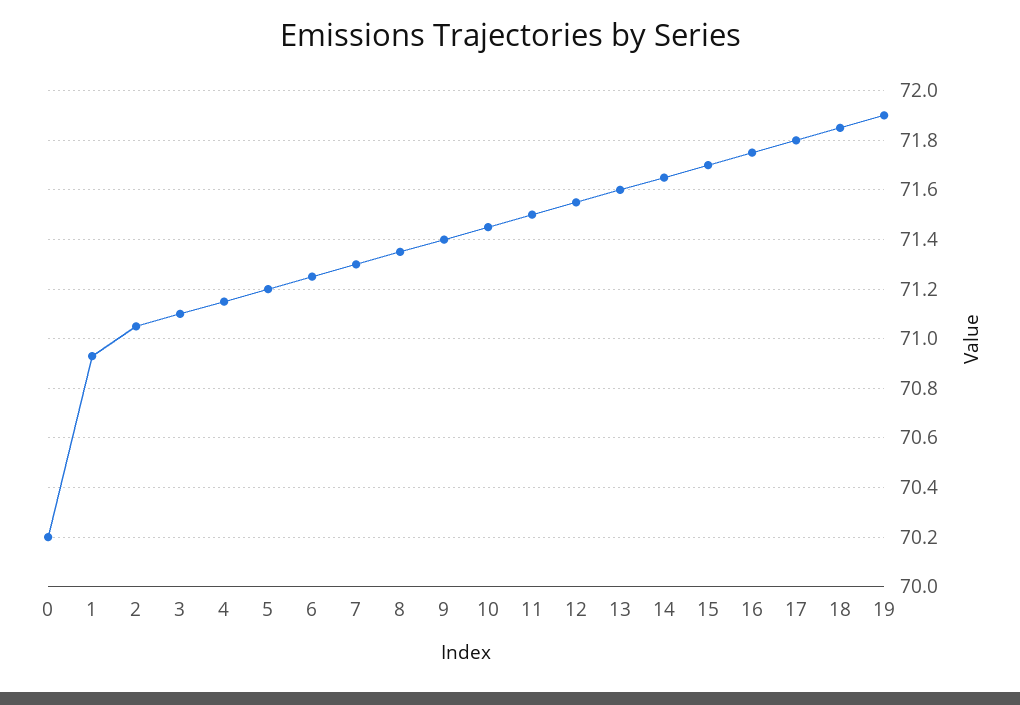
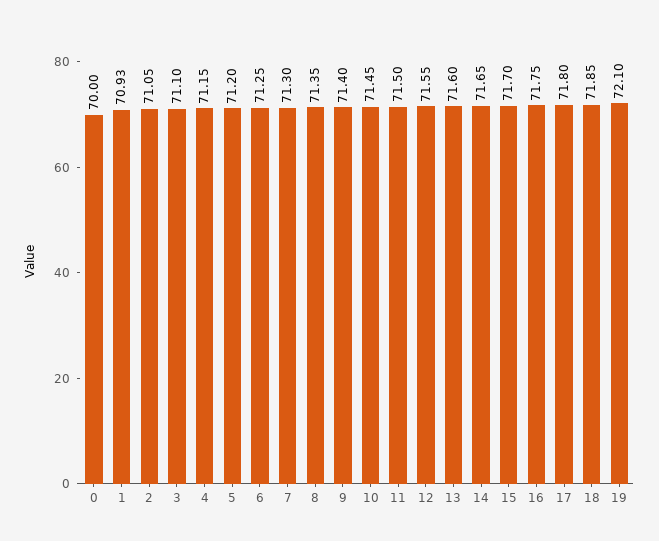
0: 70.2 -> 70
19: 71.9 -> 72.1

